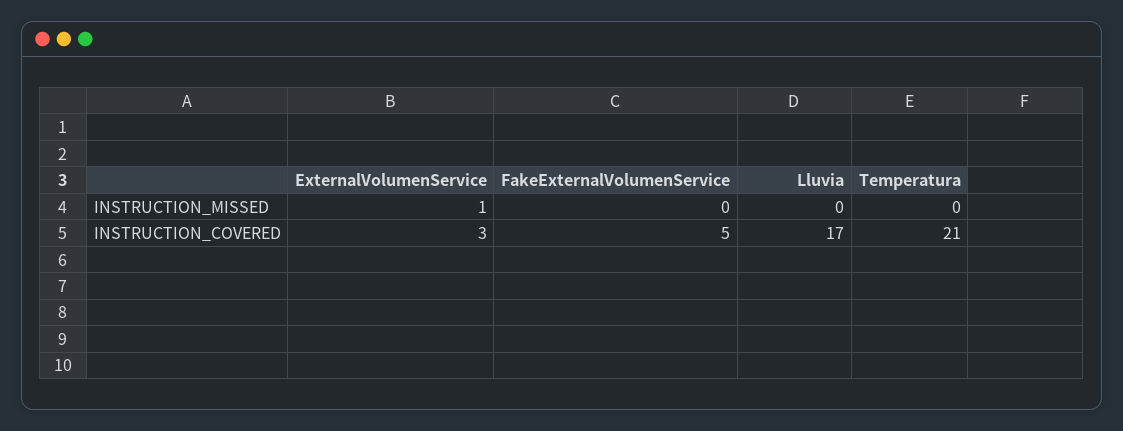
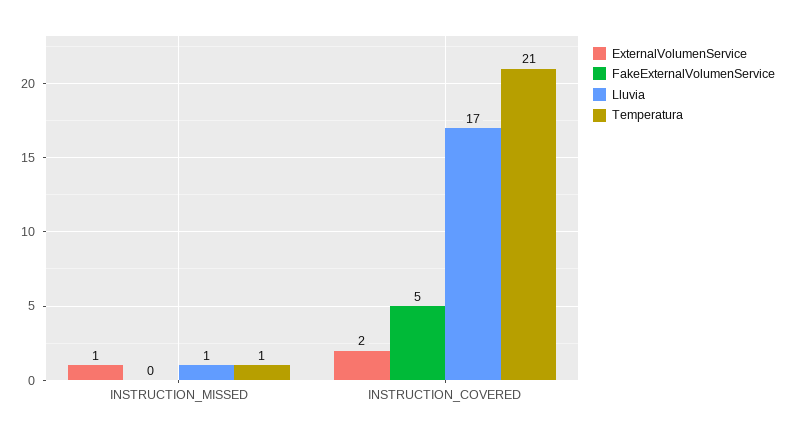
Lluvia, INSTRUCTION_MISSED: 0 -> 1
Temperatura, INSTRUCTION_MISSED: 0 -> 1
ExternalVolumenService, INSTRUCTION_COVERED: 3 -> 2

